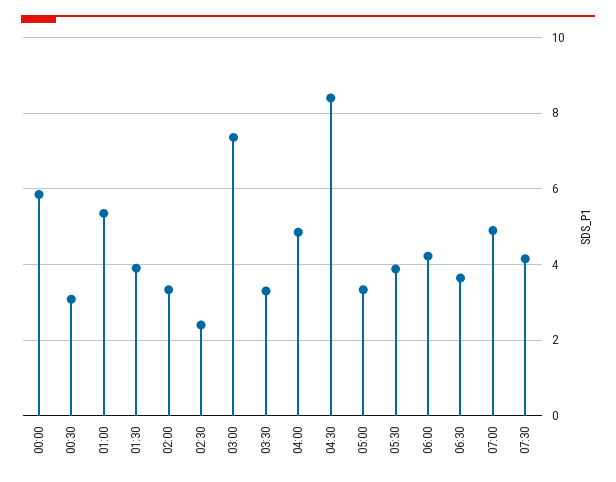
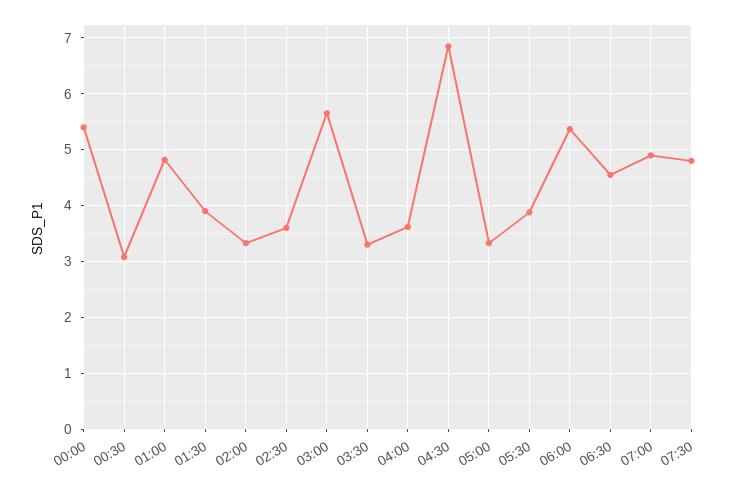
00:00: 5.8 -> 5.4
01:00: 5.4 -> 4.8
02:30: 2.4 -> 3.6
03:00: 7.4 -> 5.6
04:00: 4.8 -> 3.6
04:30: 8.4 -> 6.8
06:00: 4.2 -> 5.4
06:30: 3.6 -> 4.6
07:30: 4.2 -> 4.8

